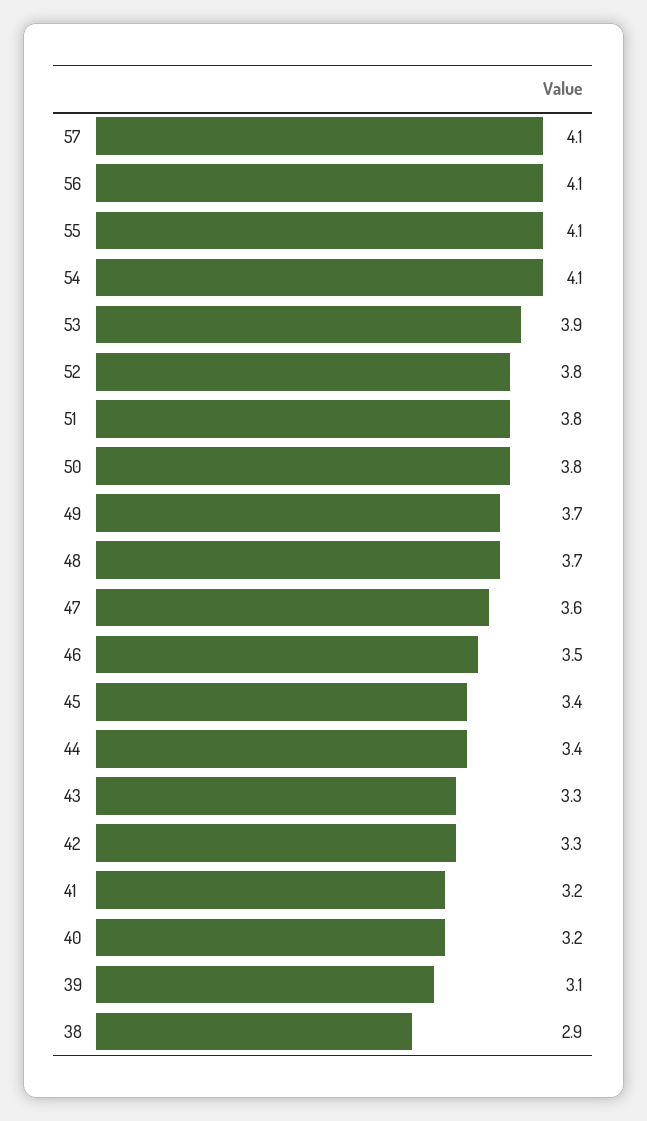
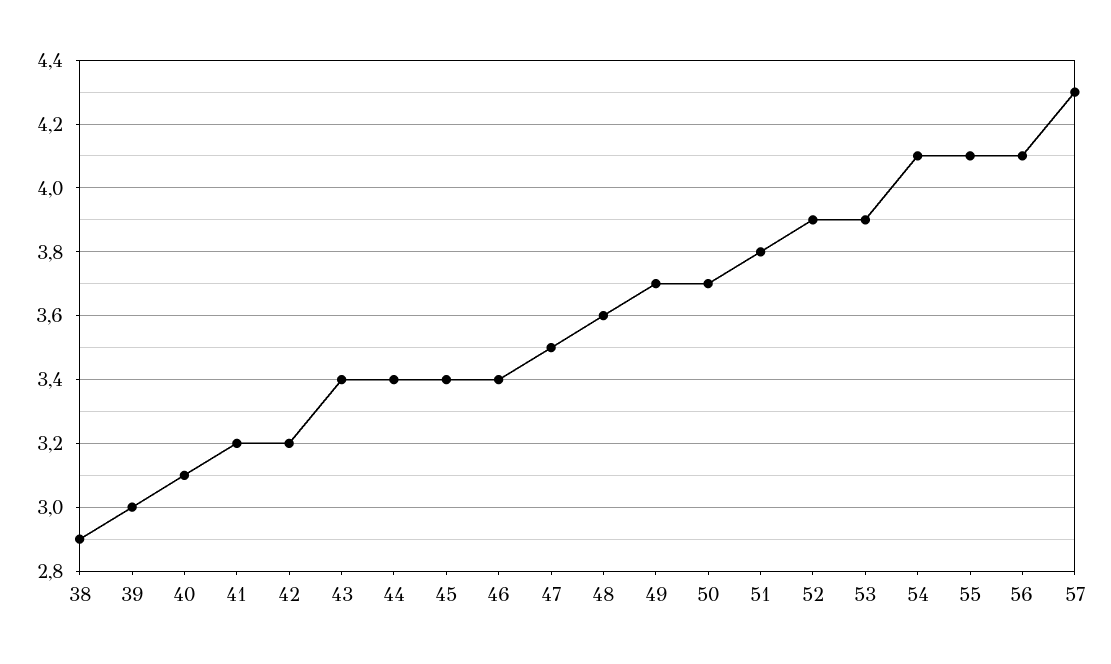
57: 4.1 -> 4.3
52: 3.8 -> 3.9
50: 3.8 -> 3.7
48: 3.7 -> 3.6
47: 3.6 -> 3.5
46: 3.5 -> 3.4
43: 3.3 -> 3.4
42: 3.3 -> 3.2
40: 3.2 -> 3.1
39: 3.1 -> 3

